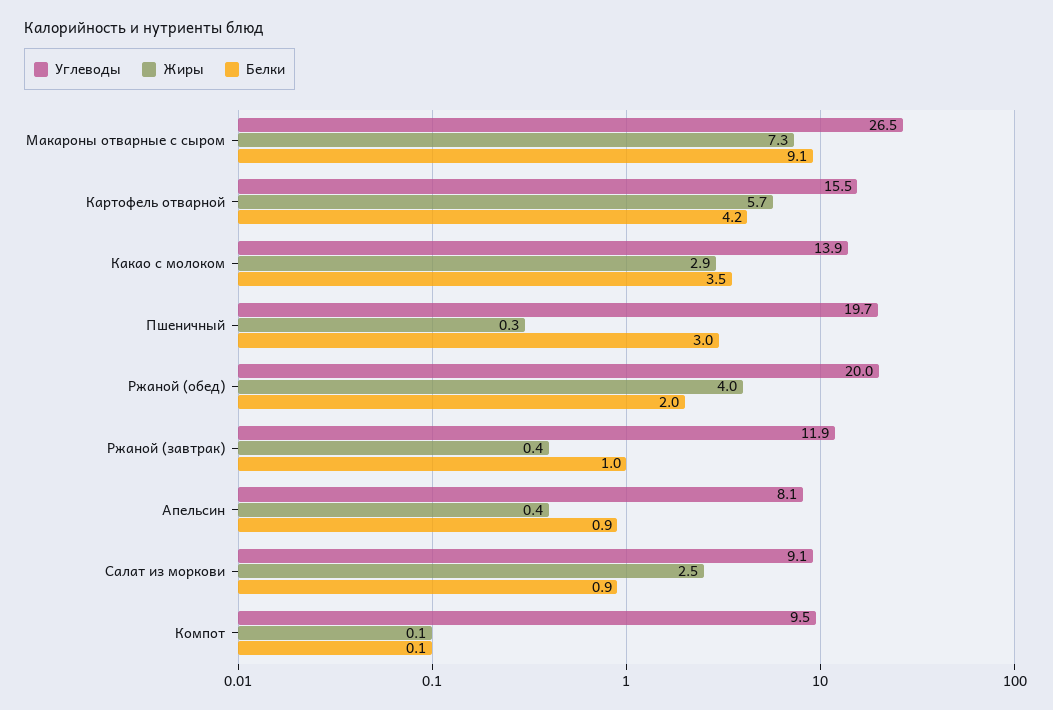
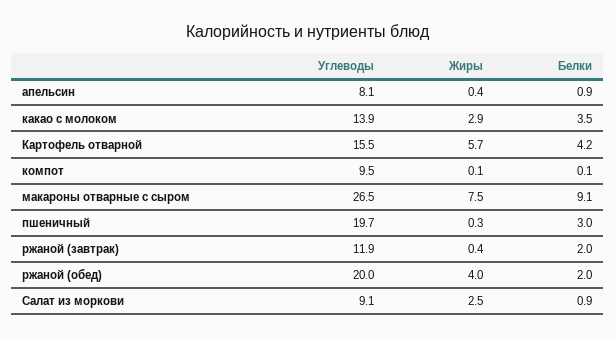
Жиры, Макароны отварные с сыром: 7.3 -> 7.5
Белки, Ржаной (завтрак): 1 -> 2

